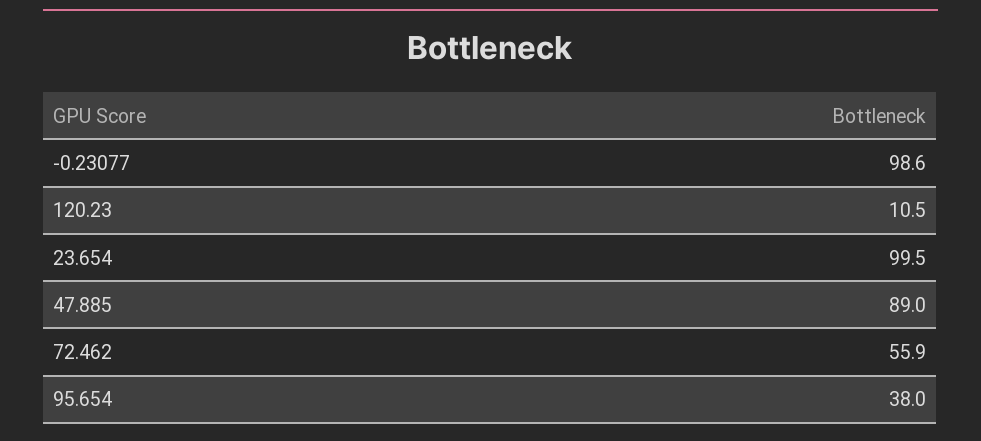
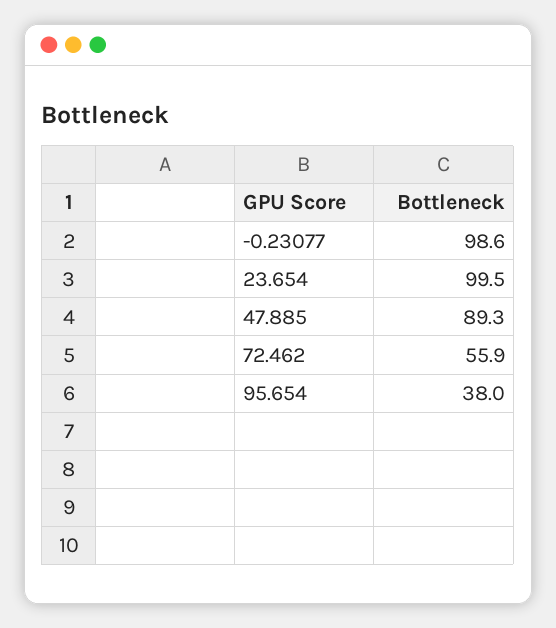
120.23: 10.5 -> none
47.885: 89 -> 89.3

